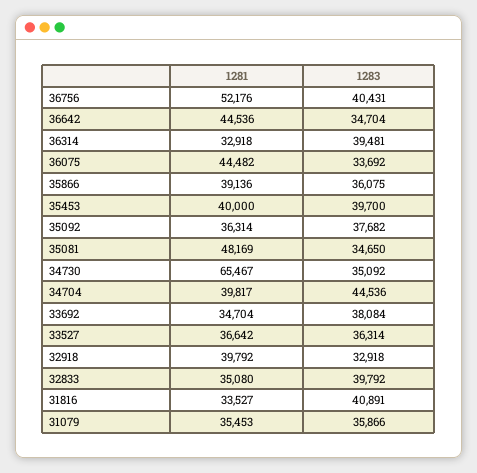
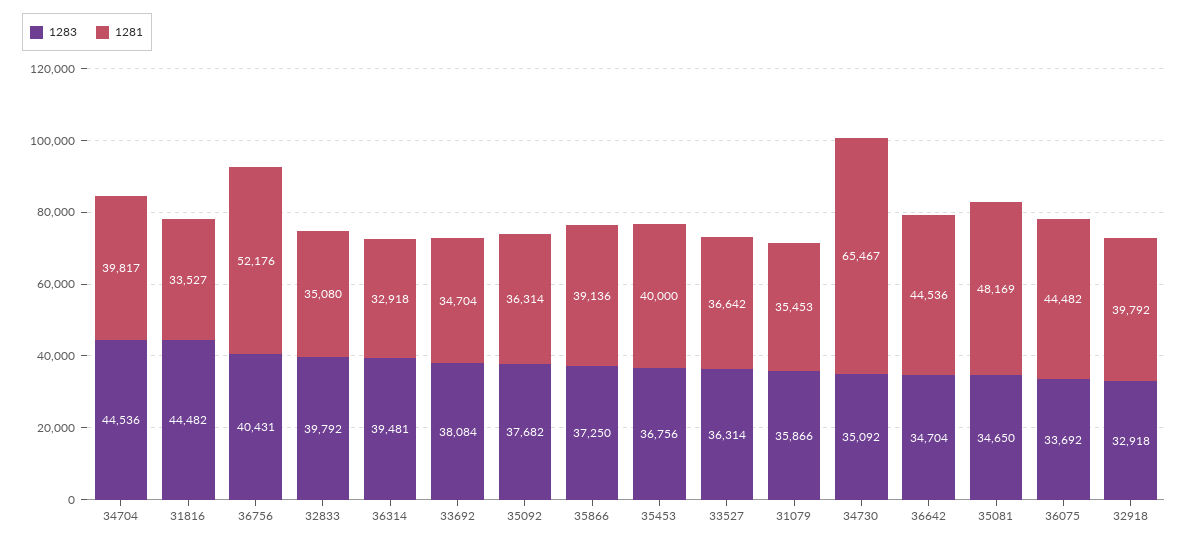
1283, 35866: 36075 -> 37250
1283, 35453: 39700 -> 36756
1283, 31816: 40891 -> 44482

